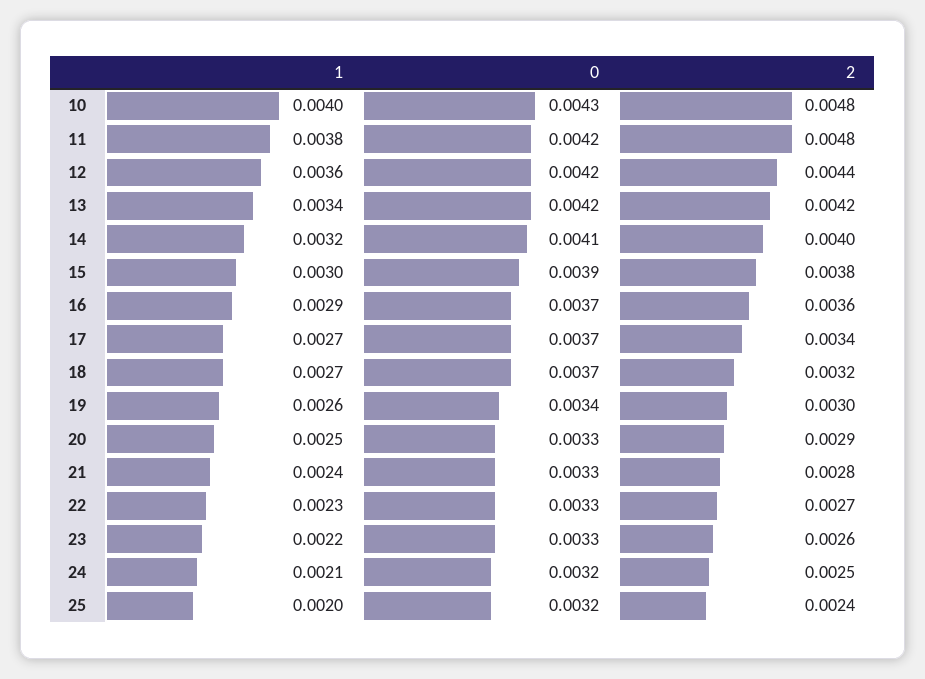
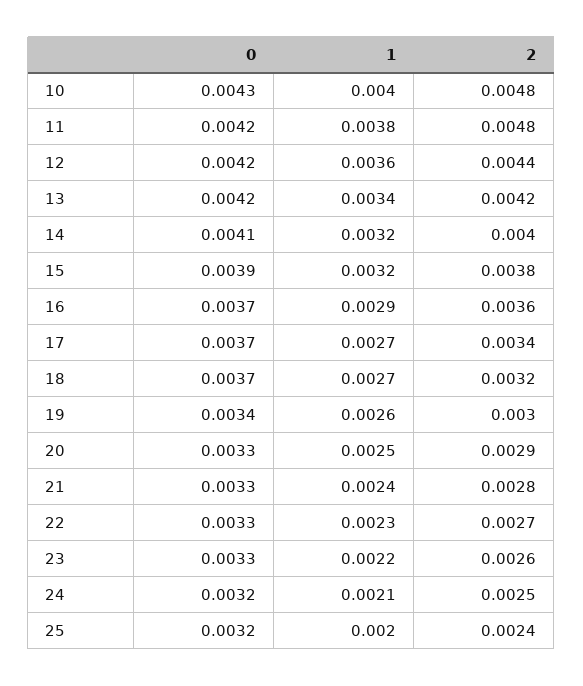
1, 15: 0.003 -> 0.0032

